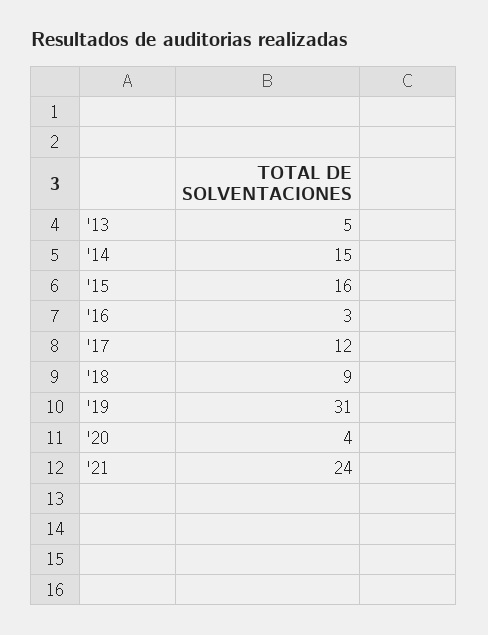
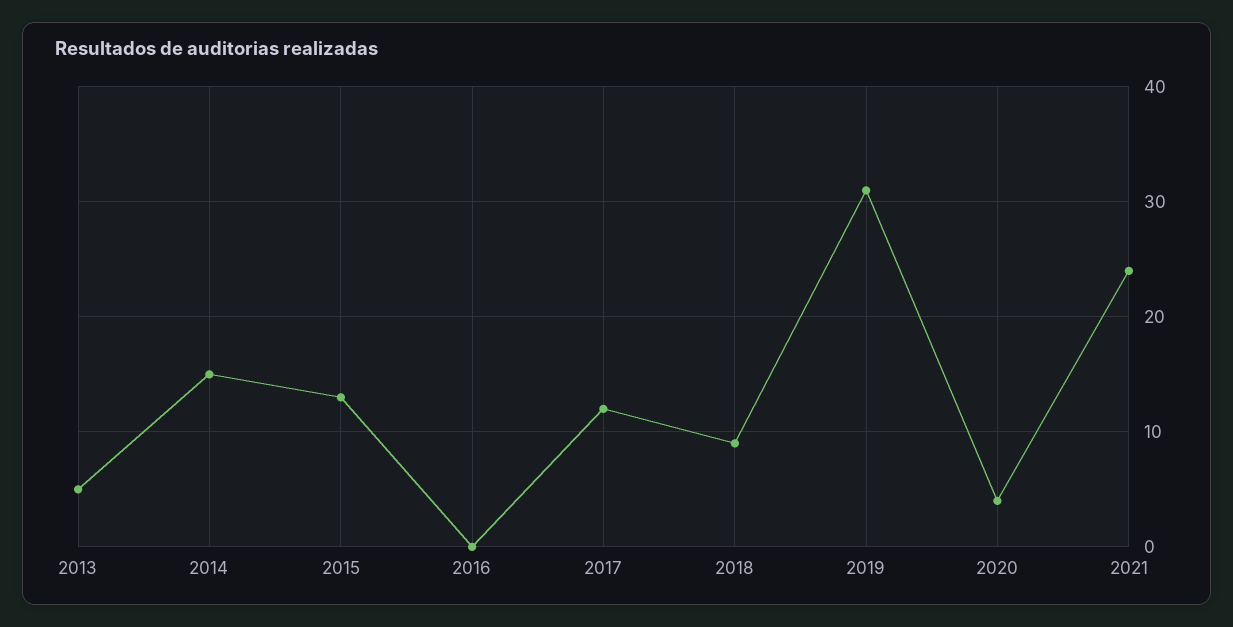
'15: 16 -> 13
'16: 3 -> 0

